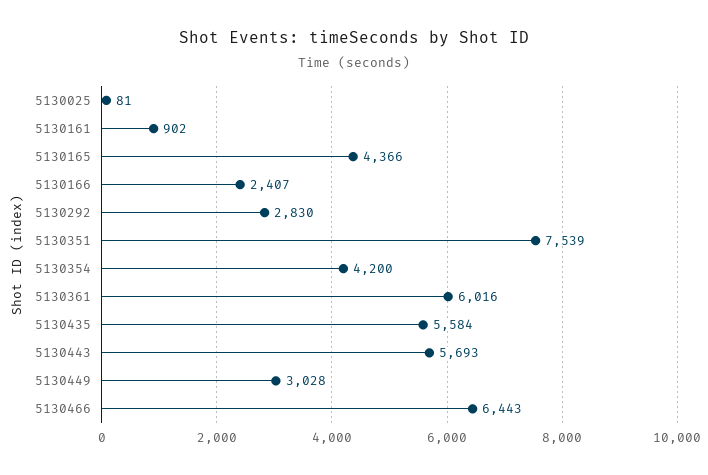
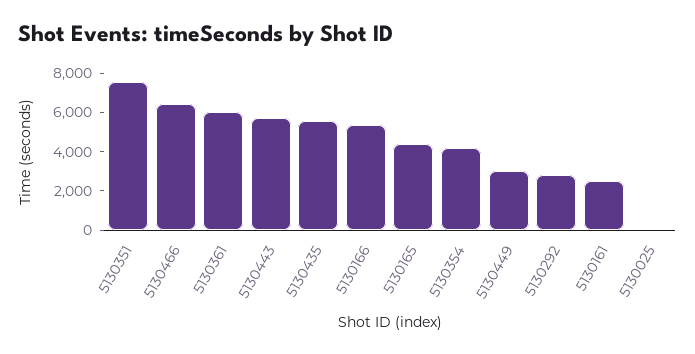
5130161: 902 -> 2500
5130166: 2407 -> 5500

